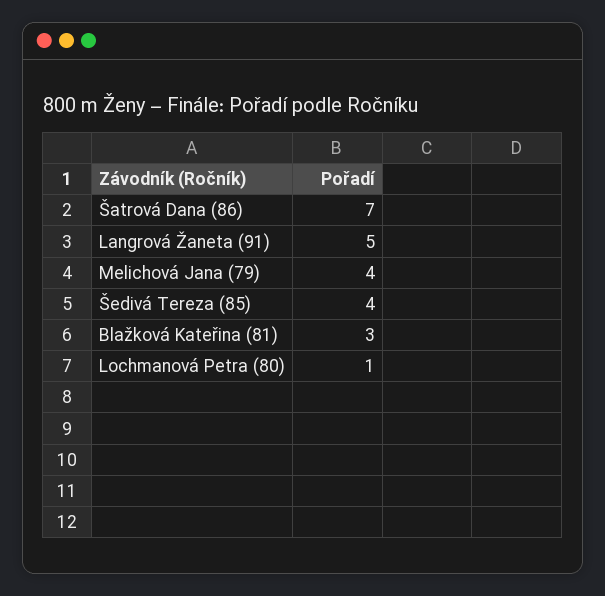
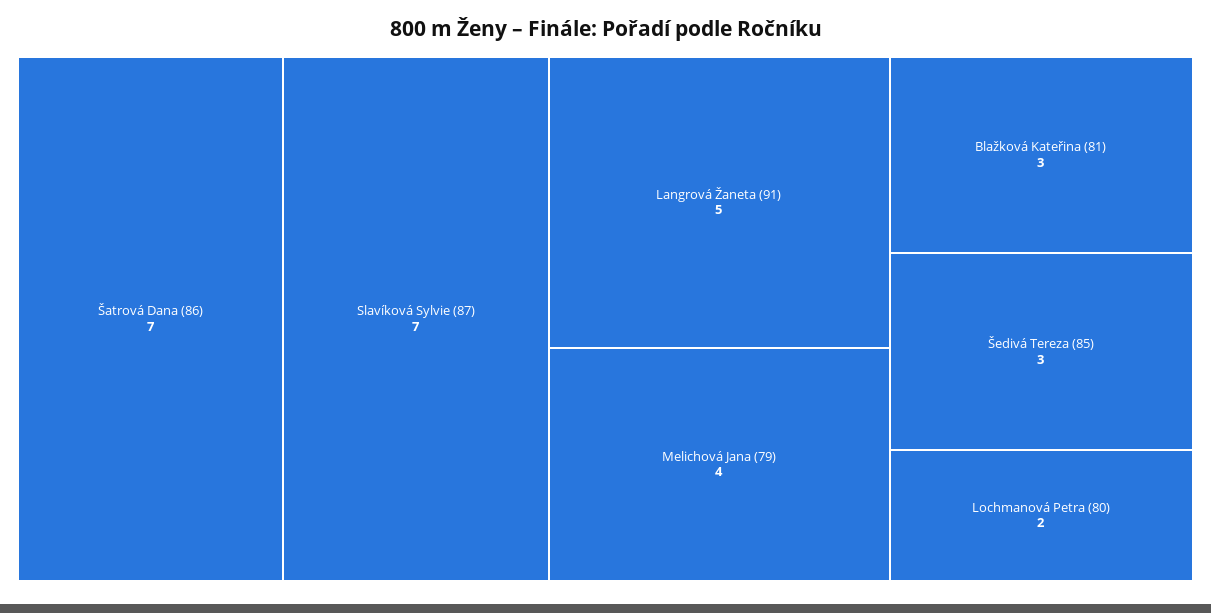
Šedivá Tereza (85): 4 -> 3
Lochmanová Petra (80): 1 -> 2
Slavíková Sylvie (87): none -> 7

